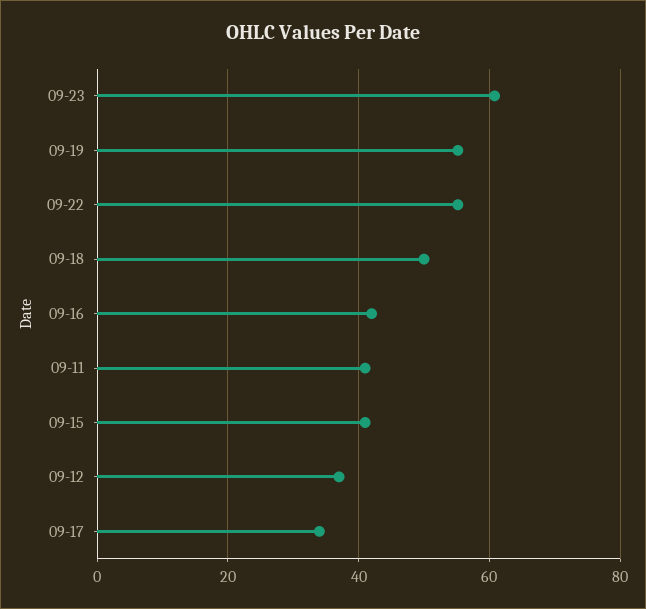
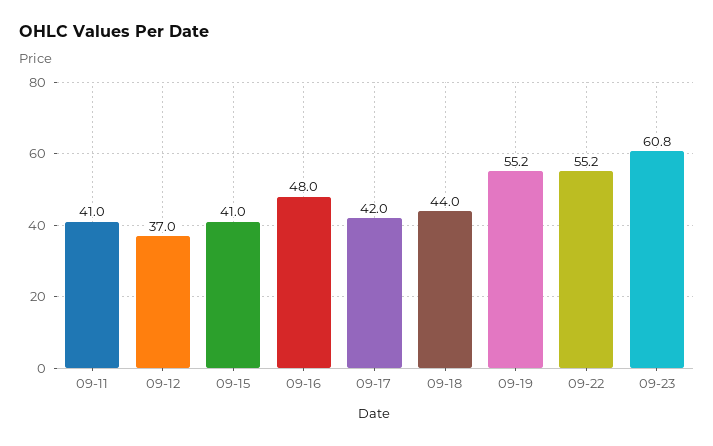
09-18: 50 -> 44
09-16: 42 -> 48
09-17: 34 -> 42

